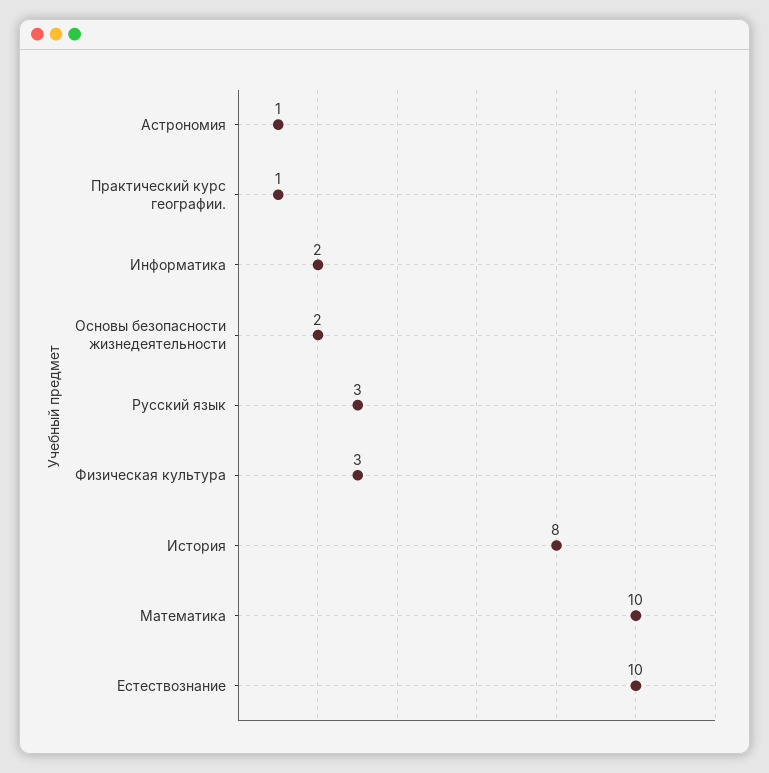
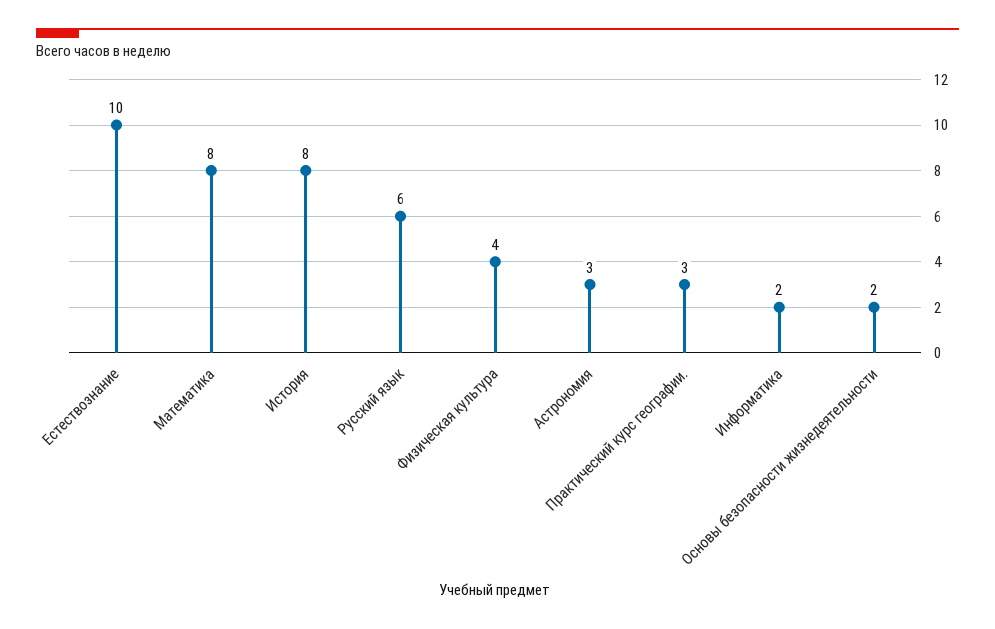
Астрономия: 1 -> 3
Практический курс географии.: 1 -> 3
Русский язык: 3 -> 6
Физическая культура: 3 -> 4
Математика: 10 -> 8

